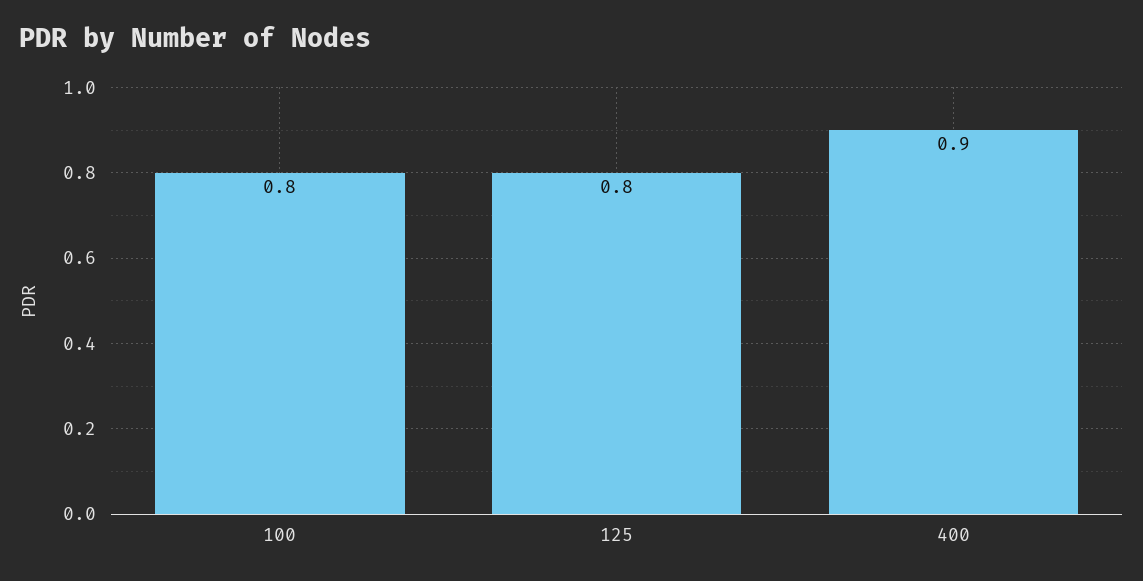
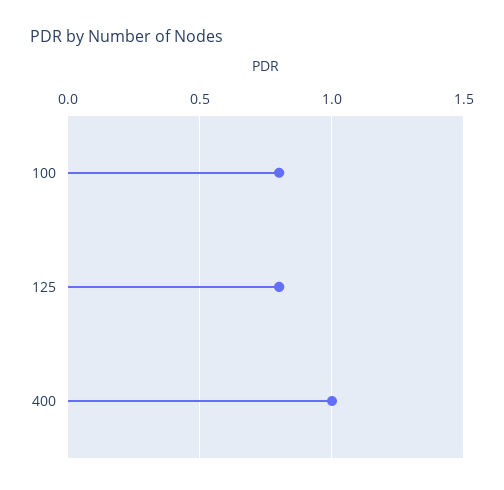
400: 0.9 -> 1

